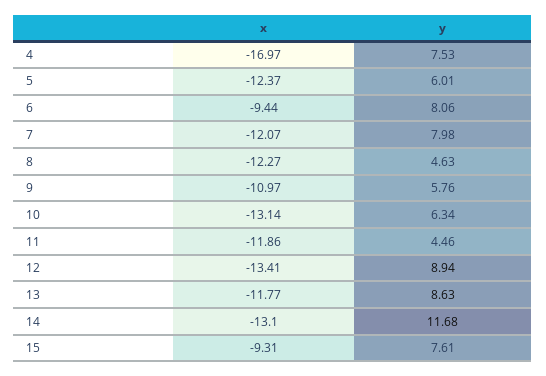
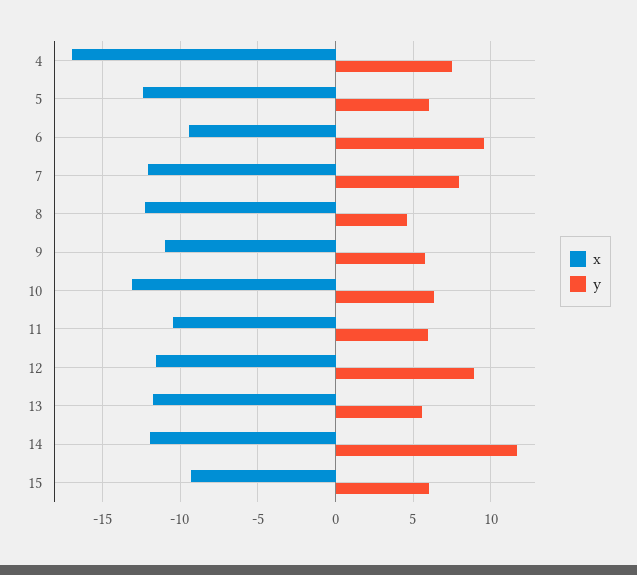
y, 6: 8.06 -> 9.5
x, 11: -11.86 -> -10.5
y, 11: 4.46 -> 6
x, 12: -13.41 -> -11.5
y, 13: 8.63 -> 5.5
x, 14: -13.1 -> -12
y, 15: 7.61 -> 6

